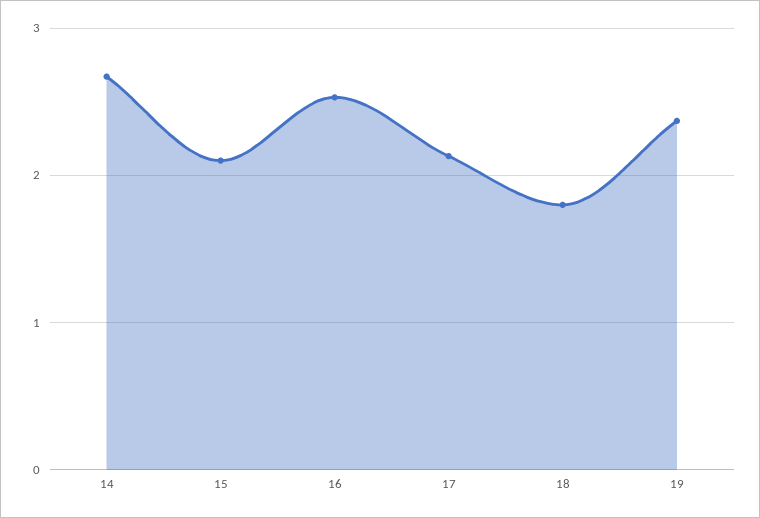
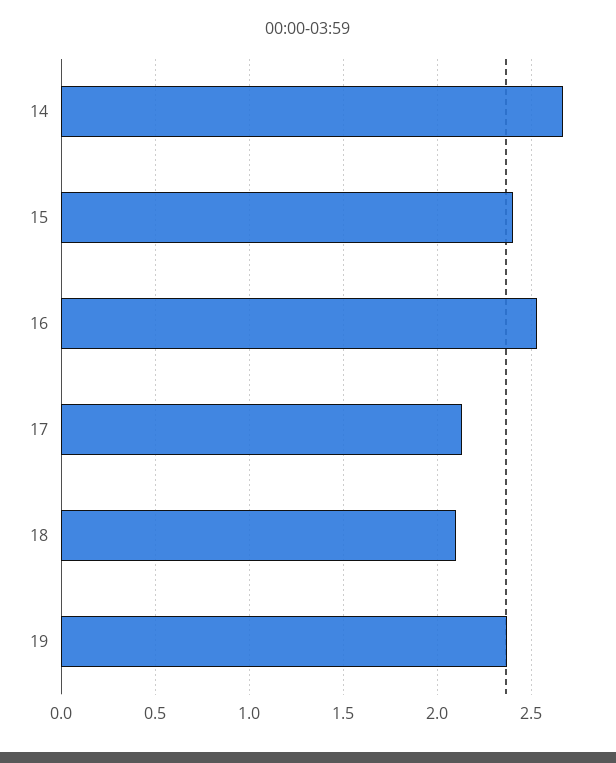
15: 2.1 -> 2.4
18: 1.8 -> 2.1

